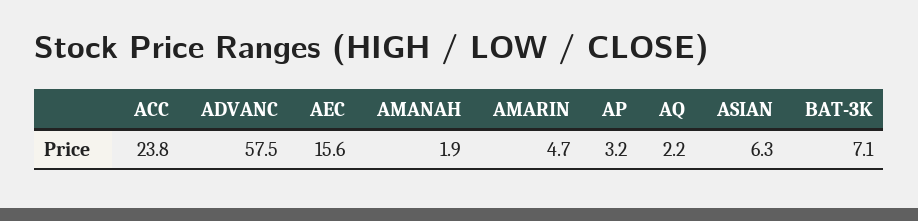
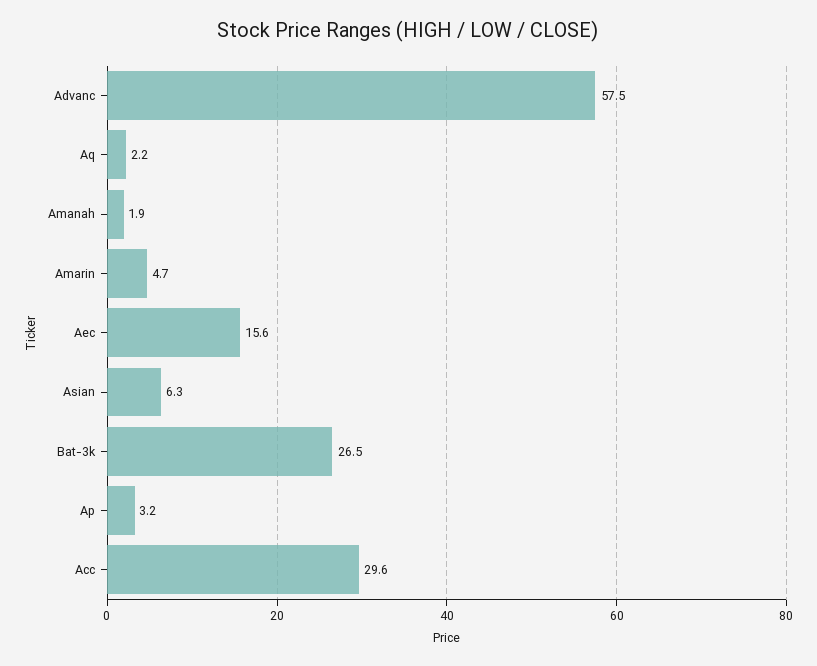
ACC: 23.8 -> 29.6
BAT-3K: 7.1 -> 26.5

